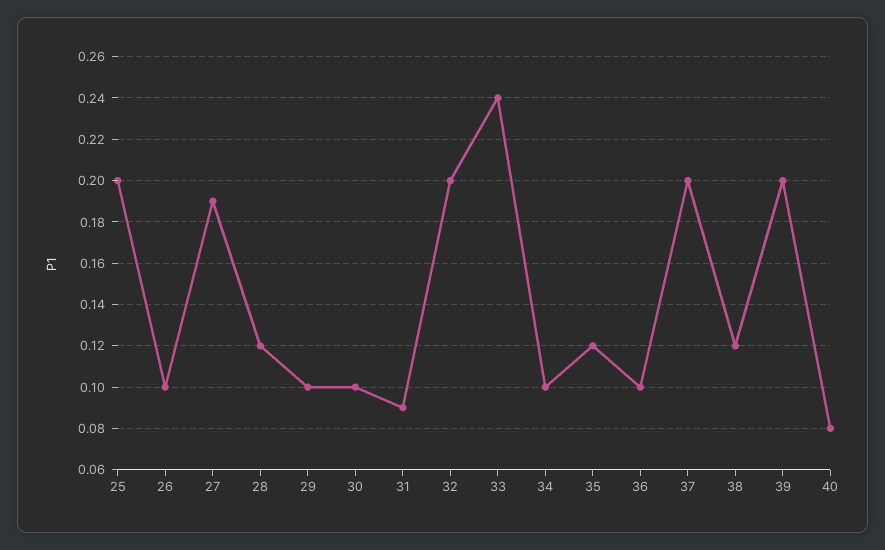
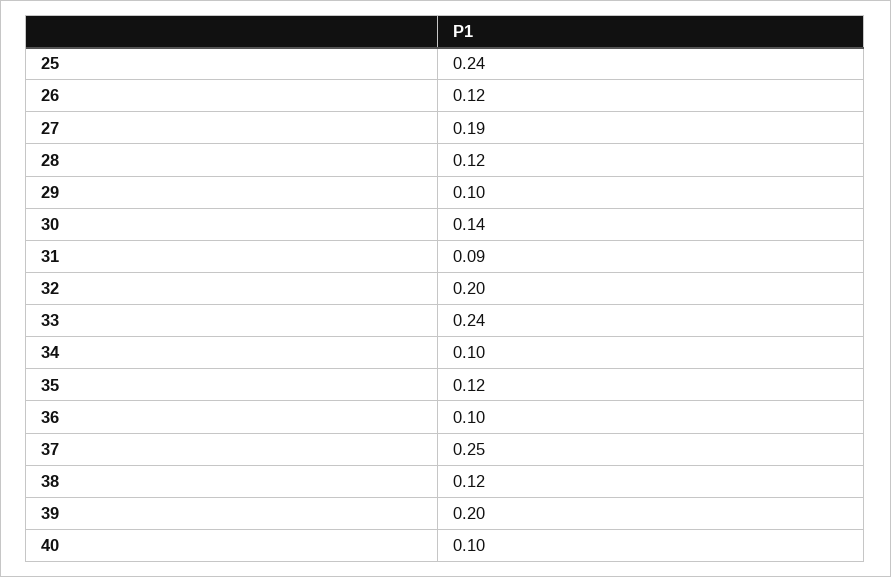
25: 0.2 -> 0.24
26: 0.1 -> 0.12
30: 0.1 -> 0.14
37: 0.2 -> 0.25
40: 0.08 -> 0.1

